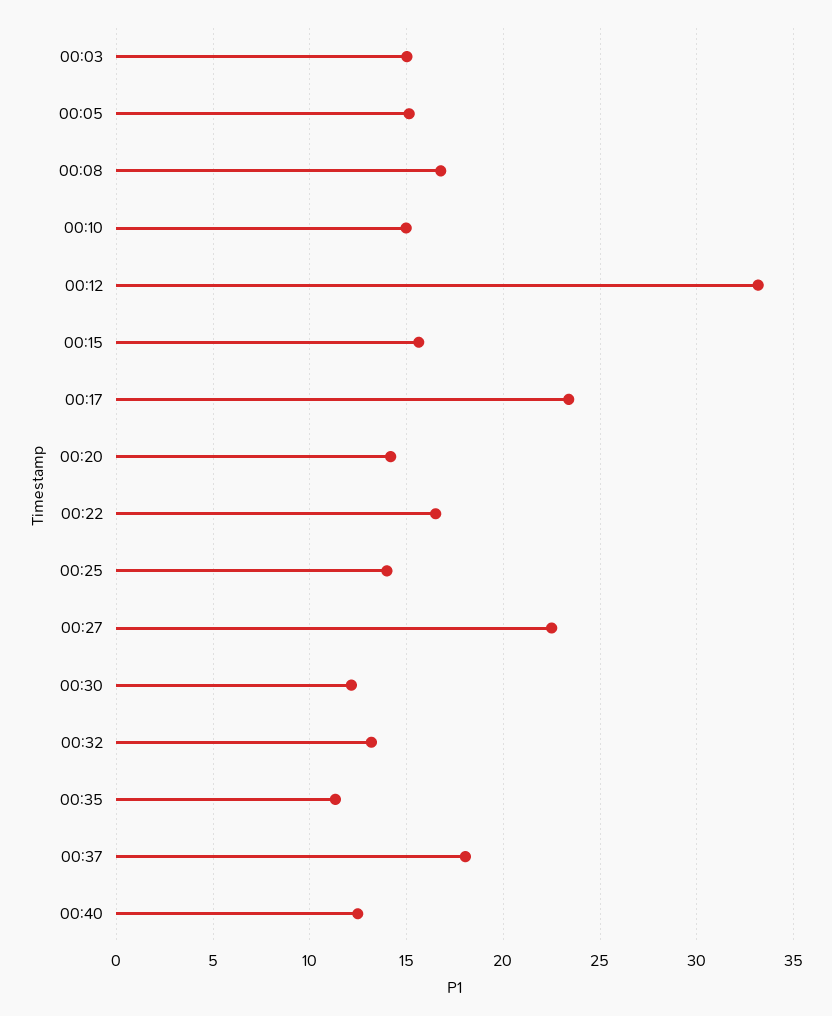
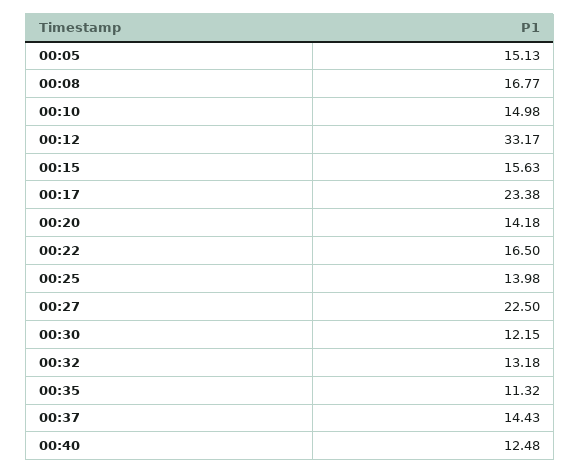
00:03: 15 -> none
00:37: 18 -> 14.43

